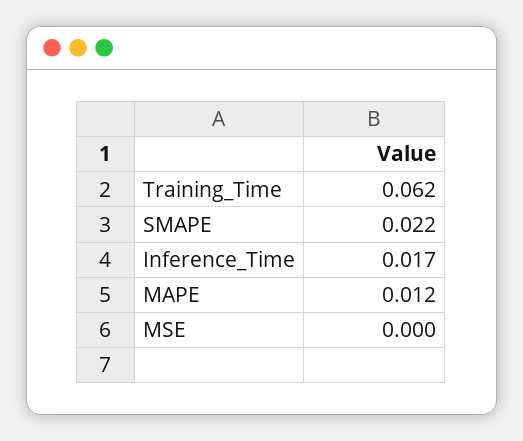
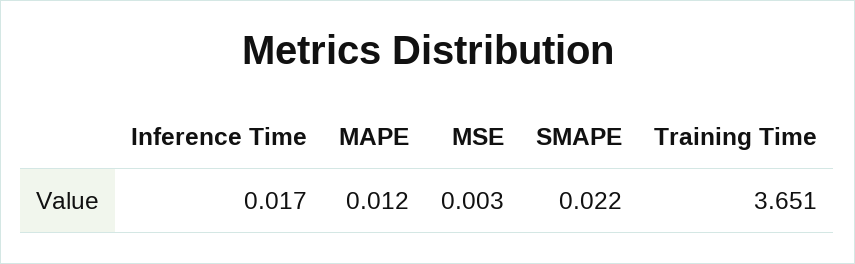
Training_Time: 0.062 -> 3.651
MSE: 0 -> 0.003

